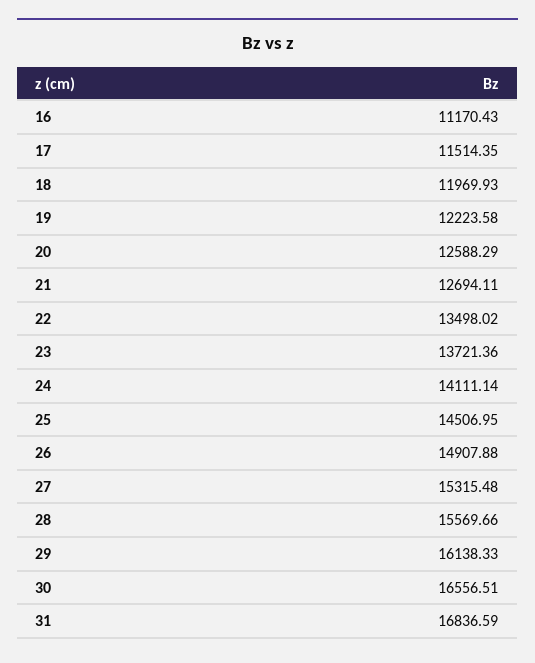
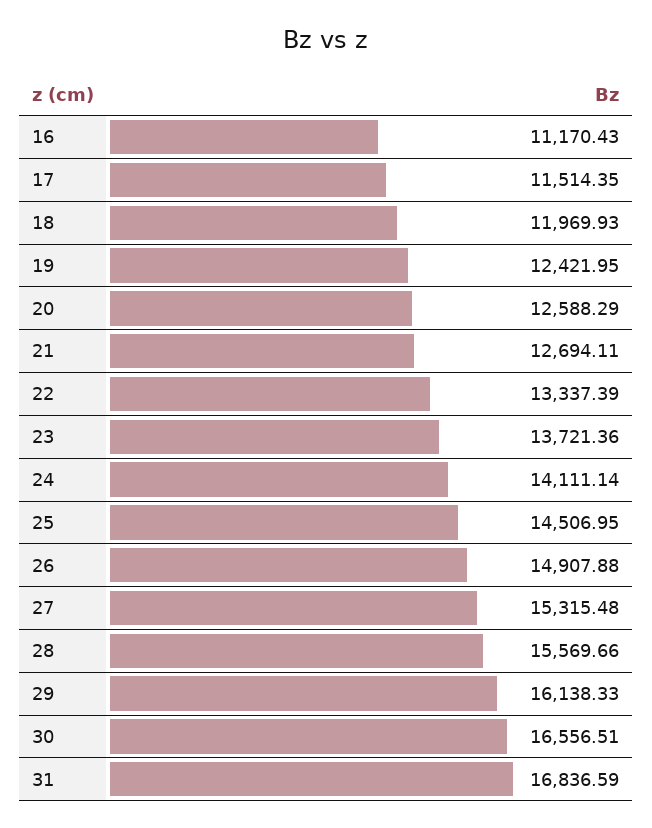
19: 12223.58 -> 12421.95
22: 13498.02 -> 13337.39

